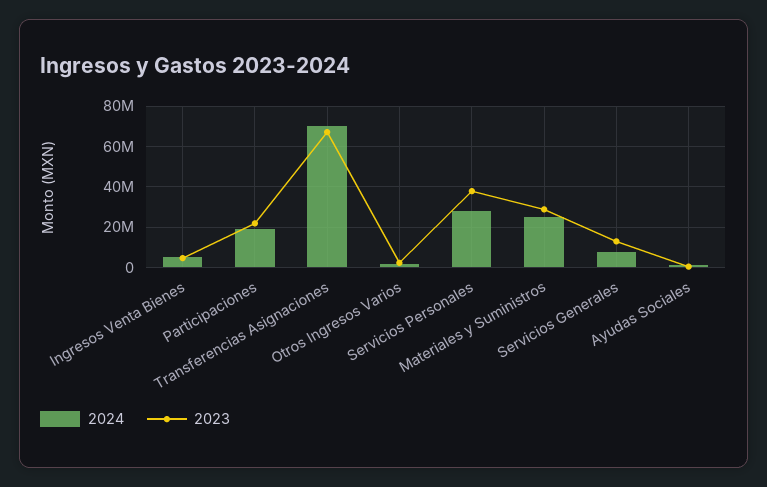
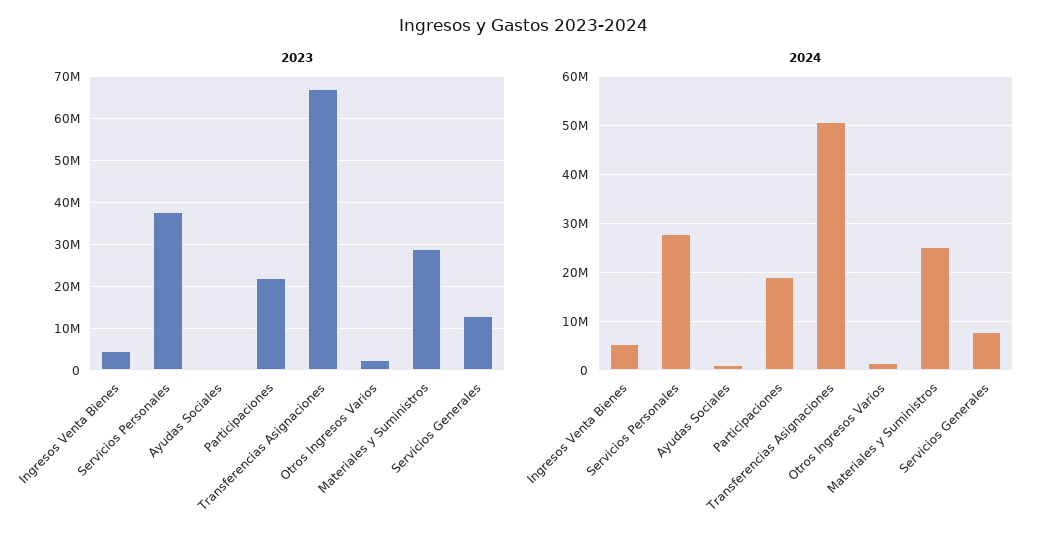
2024, Transferencias Asignaciones: 70000000 -> 50000000

